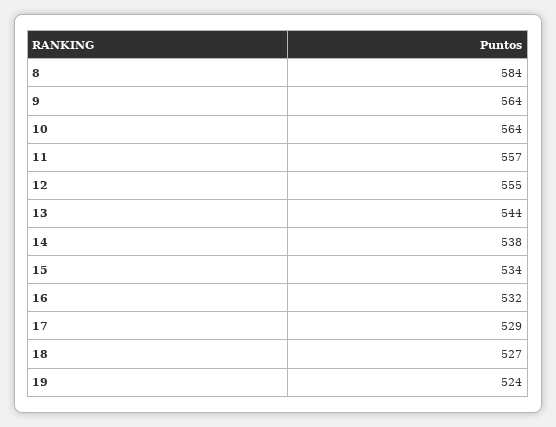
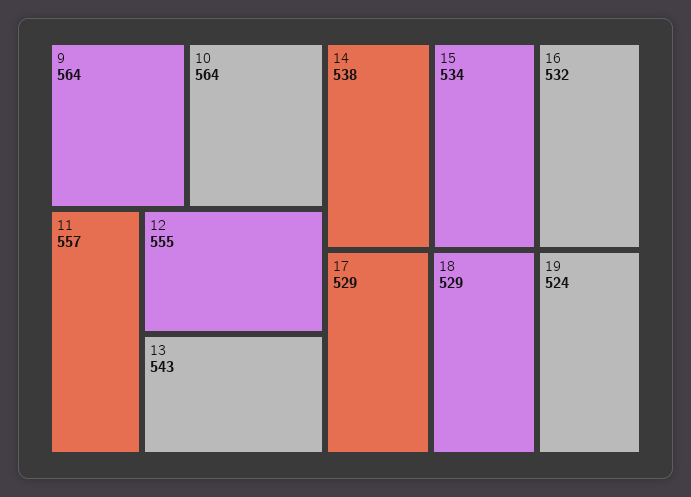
8: 584 -> none
13: 544 -> 543
18: 527 -> 529

